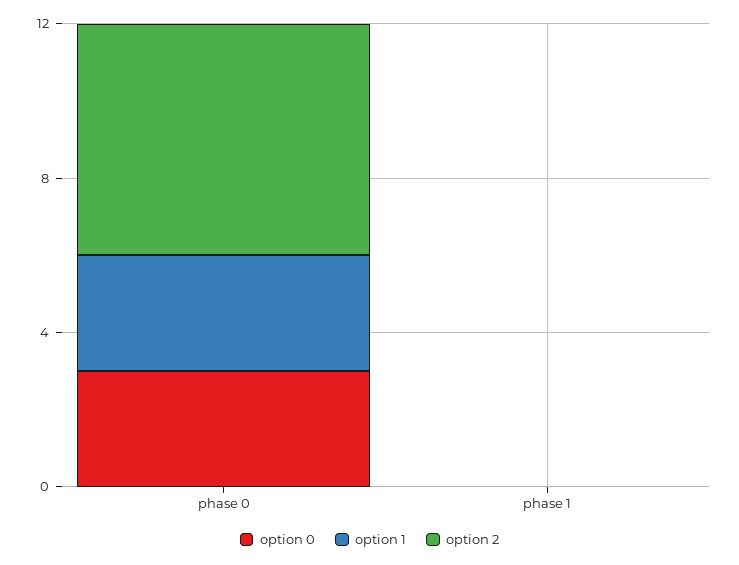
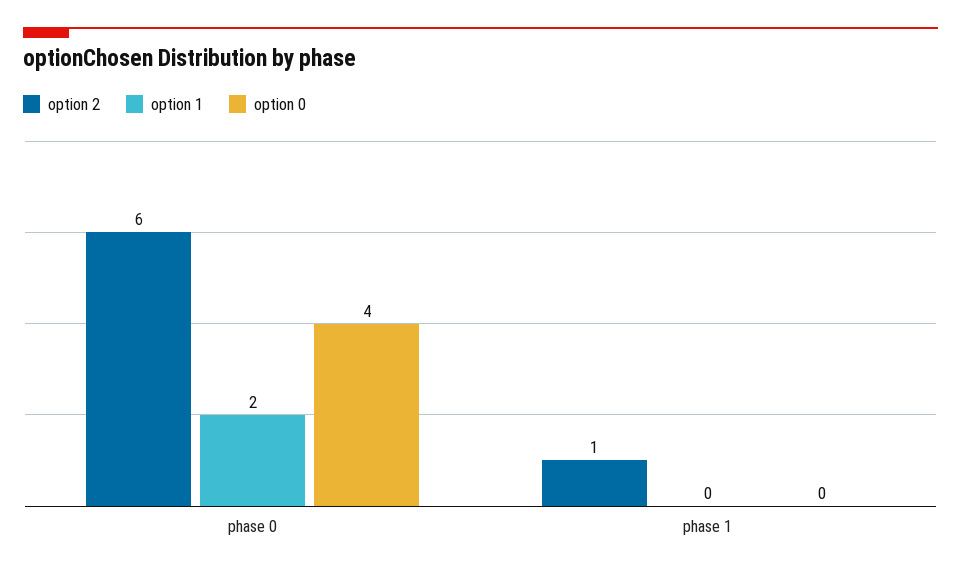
option 0, phase 0: 3 -> 4
option 1, phase 0: 3 -> 2
option 2, phase 1: 0 -> 1

